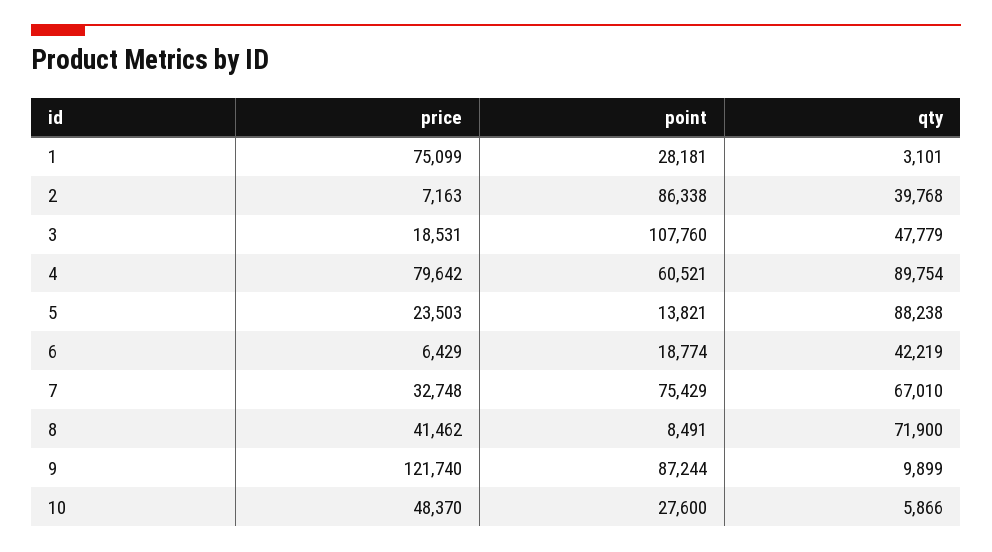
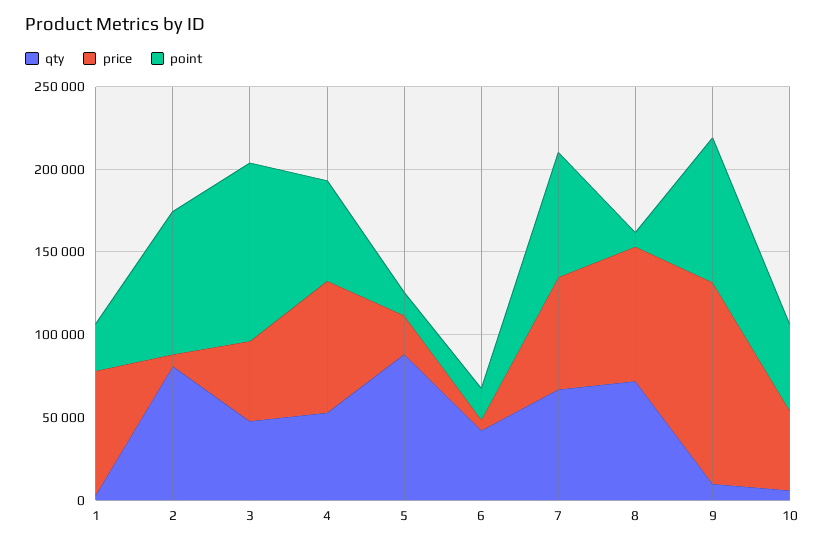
qty, 2: 39768 -> 80000
price, 3: 18531 -> 50000
qty, 4: 89754 -> 50000
price, 7: 32748 -> 70000
price, 8: 41462 -> 80000
point, 10: 27600 -> 50000

